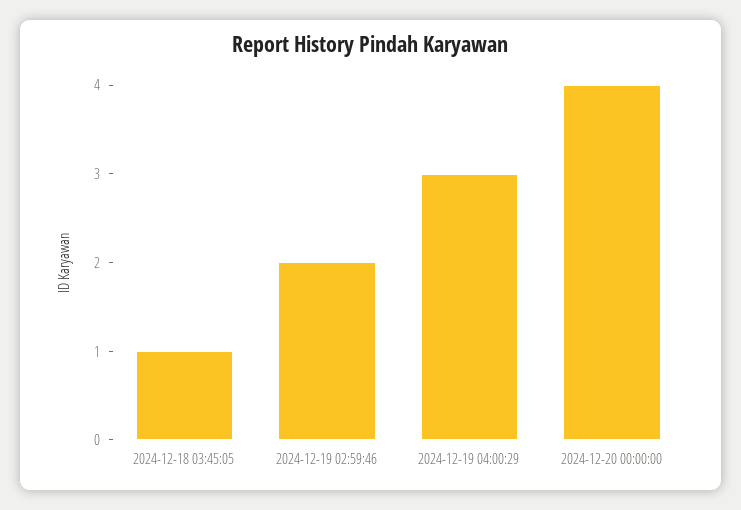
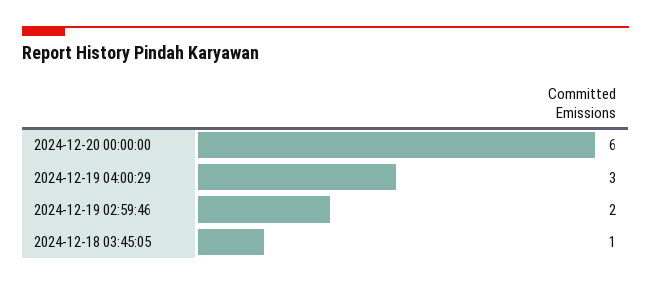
2024-12-20 00:00:00: 4 -> 6

